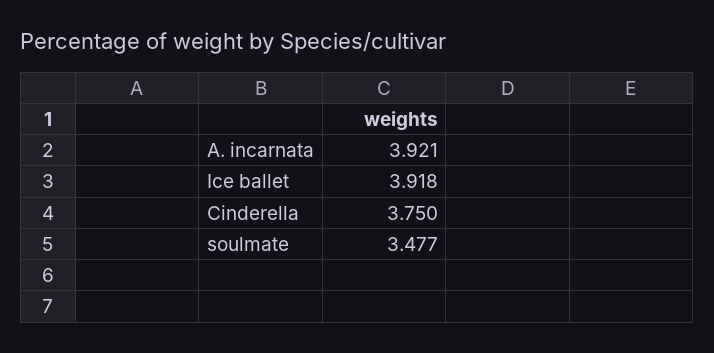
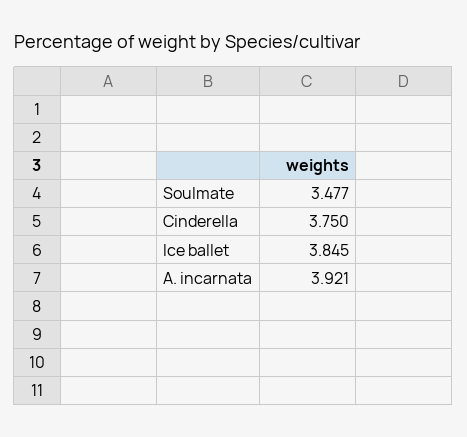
Ice ballet: 3.918 -> 3.845

